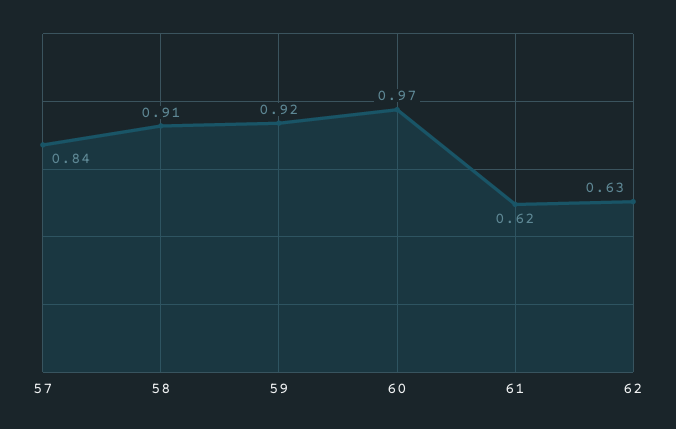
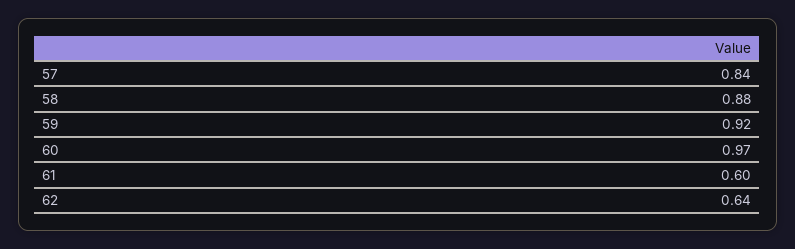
58: 0.91 -> 0.88
61: 0.62 -> 0.6
62: 0.63 -> 0.64

